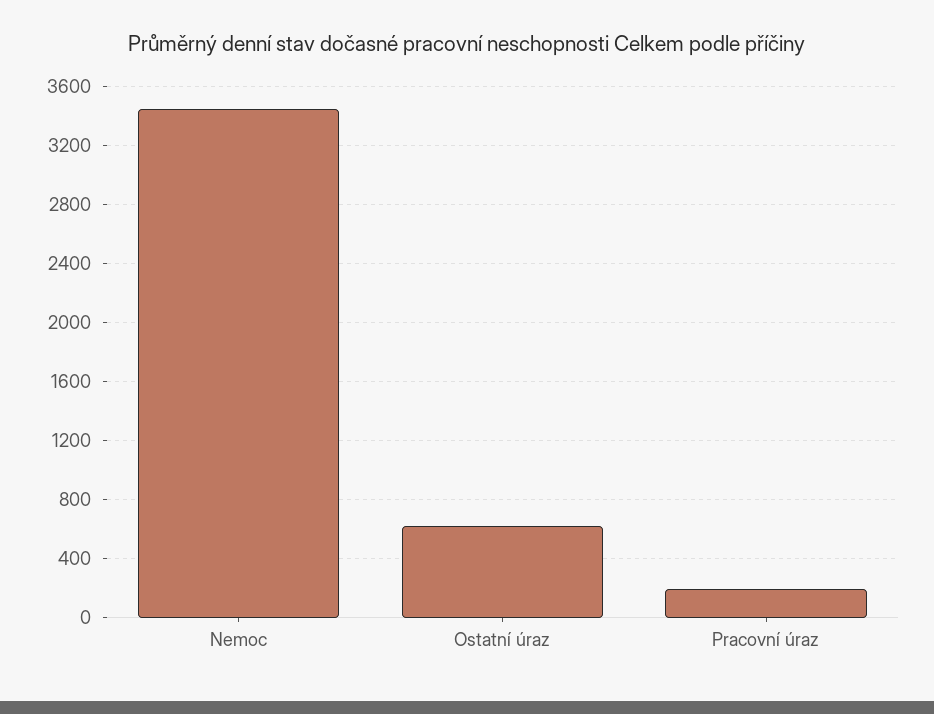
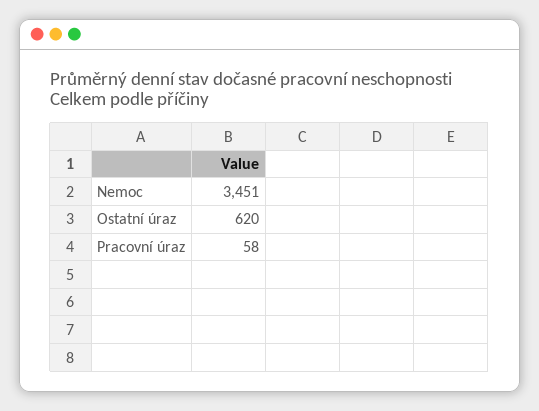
Pracovní úraz: 200 -> 58

